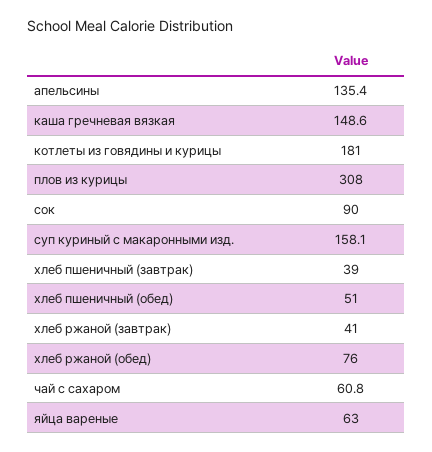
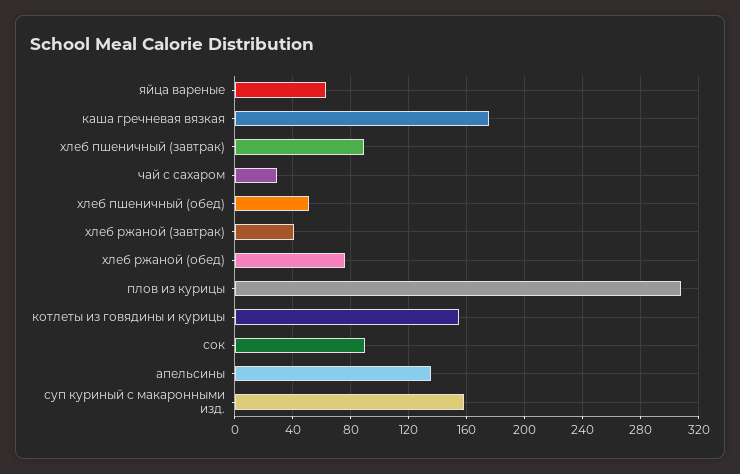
каша гречневая вязкая: 148.6 -> 175
котлеты из говядины и курицы: 181 -> 155
хлеб пшеничный (завтрак): 39 -> 90
чай с сахаром: 60.8 -> 30

